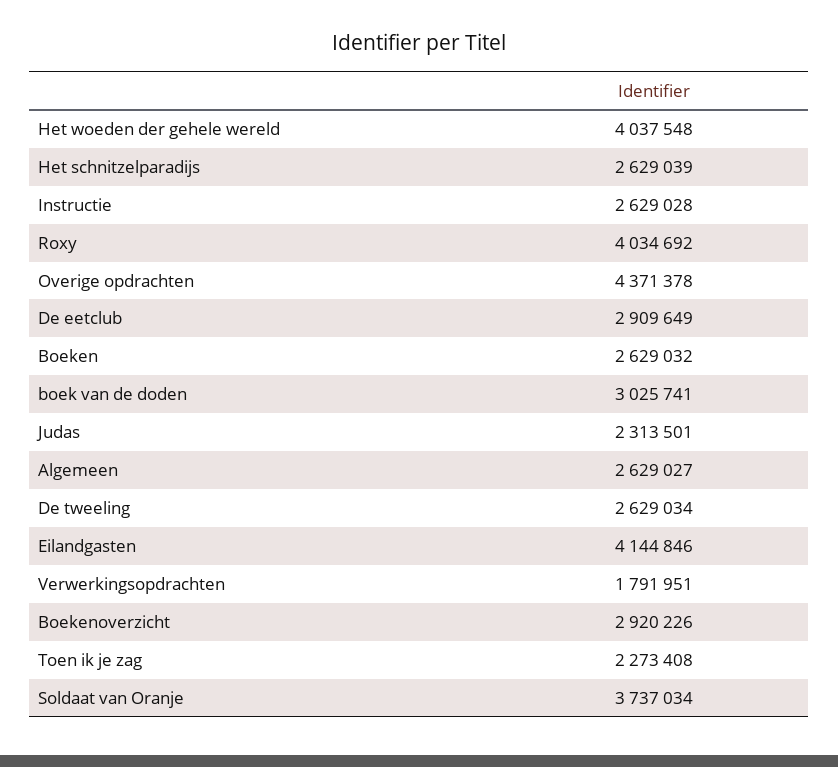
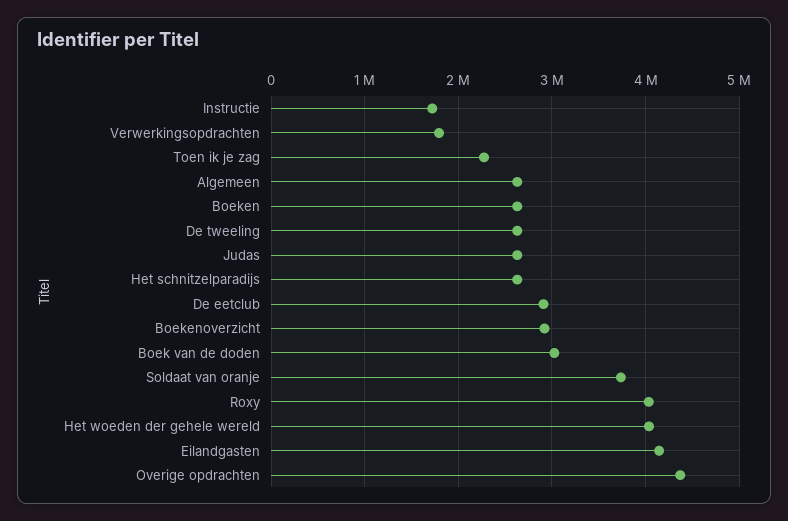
Instructie: 2629028 -> 1700000
Judas: 2313501 -> 2600000

